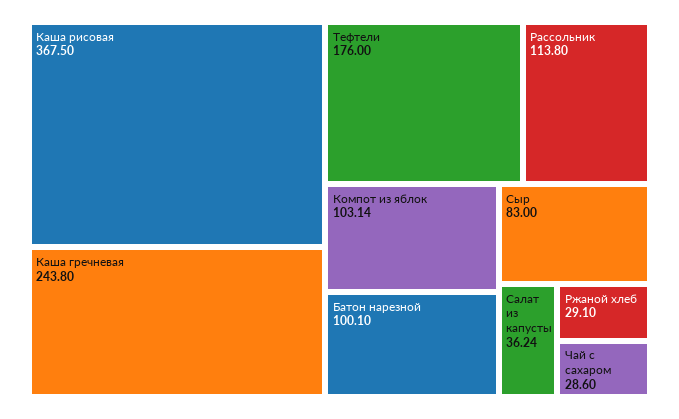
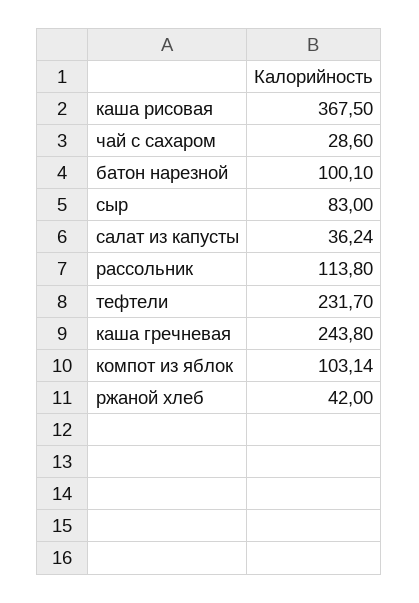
Тефтели: 176 -> 231.7
Ржаной хлеб: 29.1 -> 42

